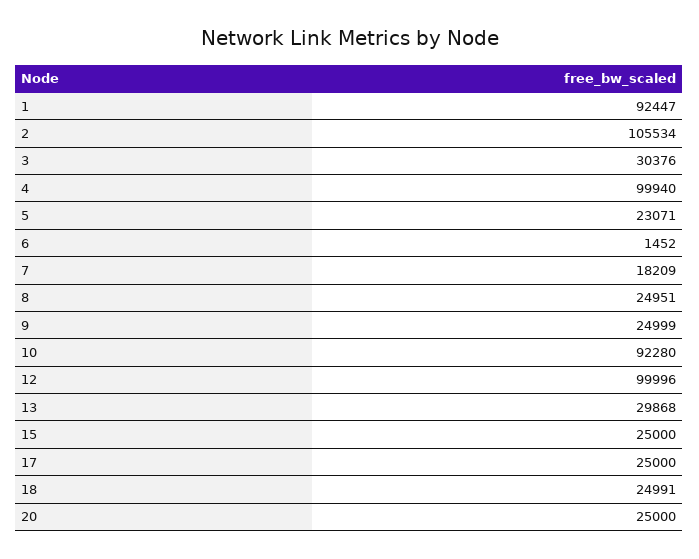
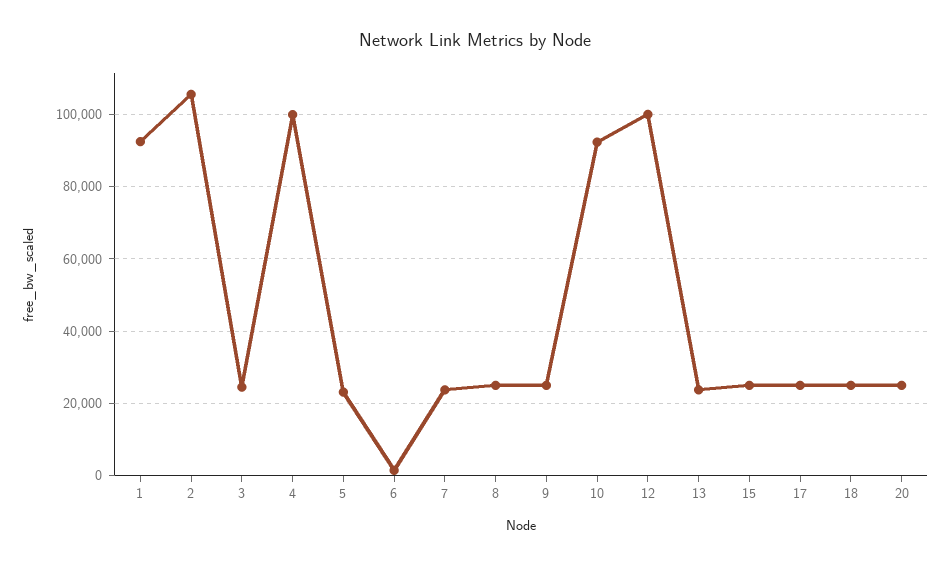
3: 30376 -> 24000
7: 18209 -> 24000
13: 29868 -> 24000

